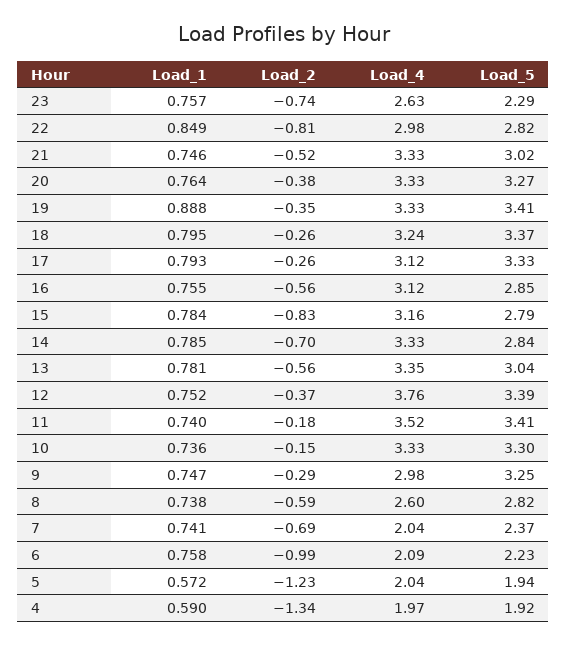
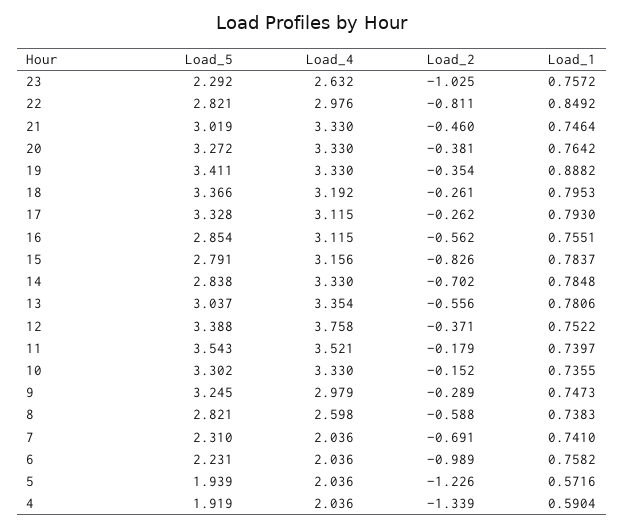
Load_2, 23: -0.74 -> -1.025
Load_2, 21: -0.52 -> -0.46
Load_4, 18: 3.24 -> 3.192
Load_5, 11: 3.41 -> 3.543
Load_5, 7: 2.37 -> 2.31
Load_4, 6: 2.09 -> 2.036
Load_4, 4: 1.97 -> 2.036

